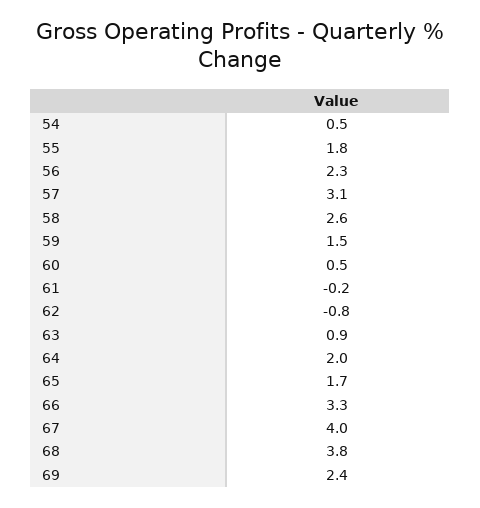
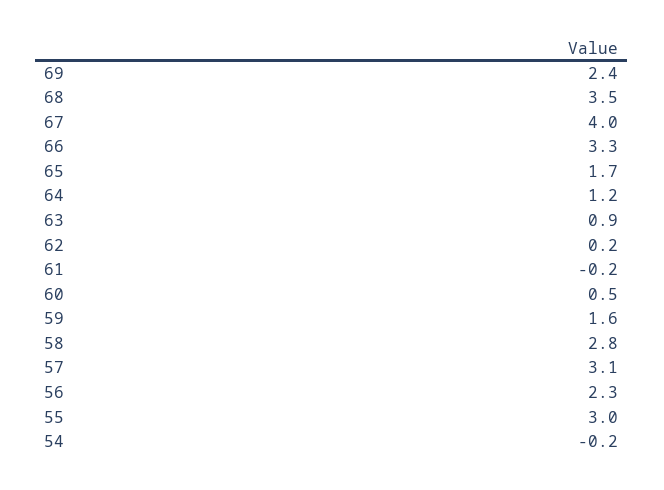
54: 0.5 -> -0.2
55: 1.8 -> 3
58: 2.6 -> 2.8
59: 1.5 -> 1.6
62: -0.8 -> 0.2
64: 2 -> 1.2
68: 3.8 -> 3.5

